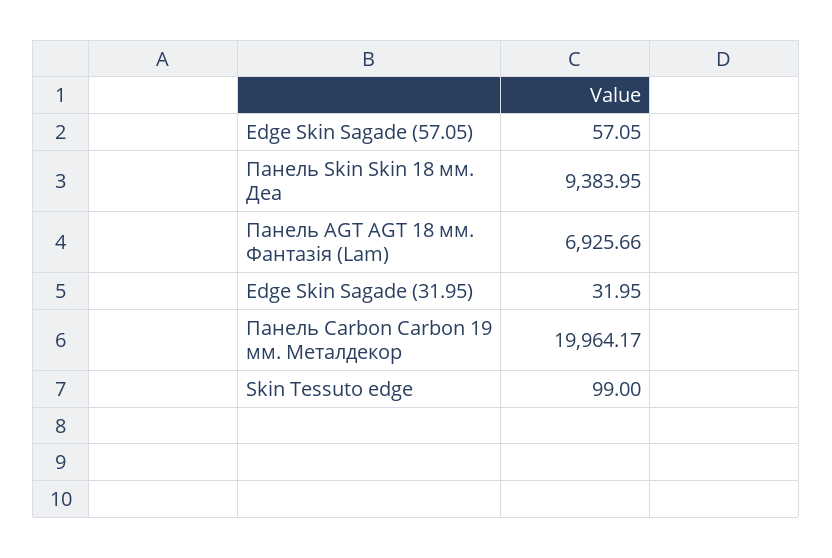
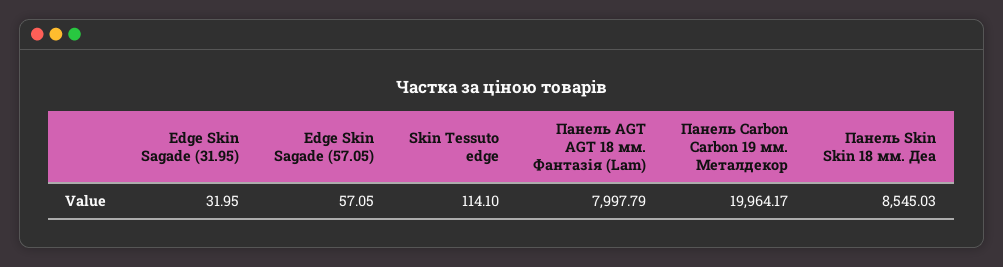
Панель Skin Skin 18 мм. Деа: 9383.95 -> 8545.03
Панель AGT AGT 18 мм. Фантазія (Lam): 6925.66 -> 7997.79
Skin Tessuto edge: 99 -> 114.1

